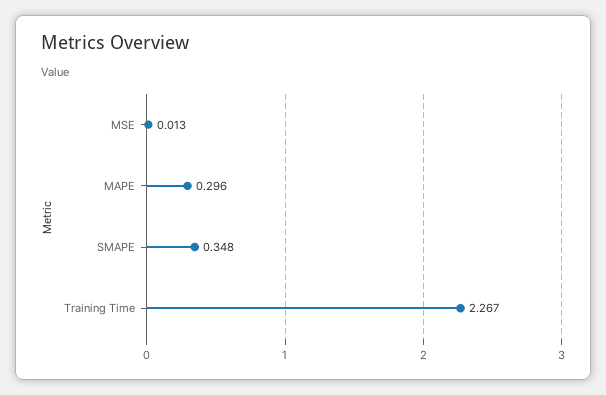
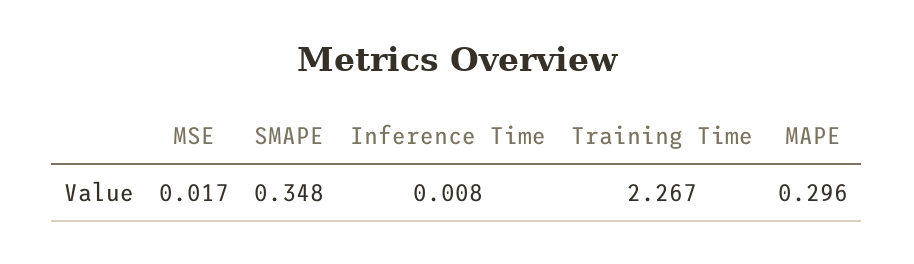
MSE: 0.013 -> 0.017
Inference Time: none -> 0.008

